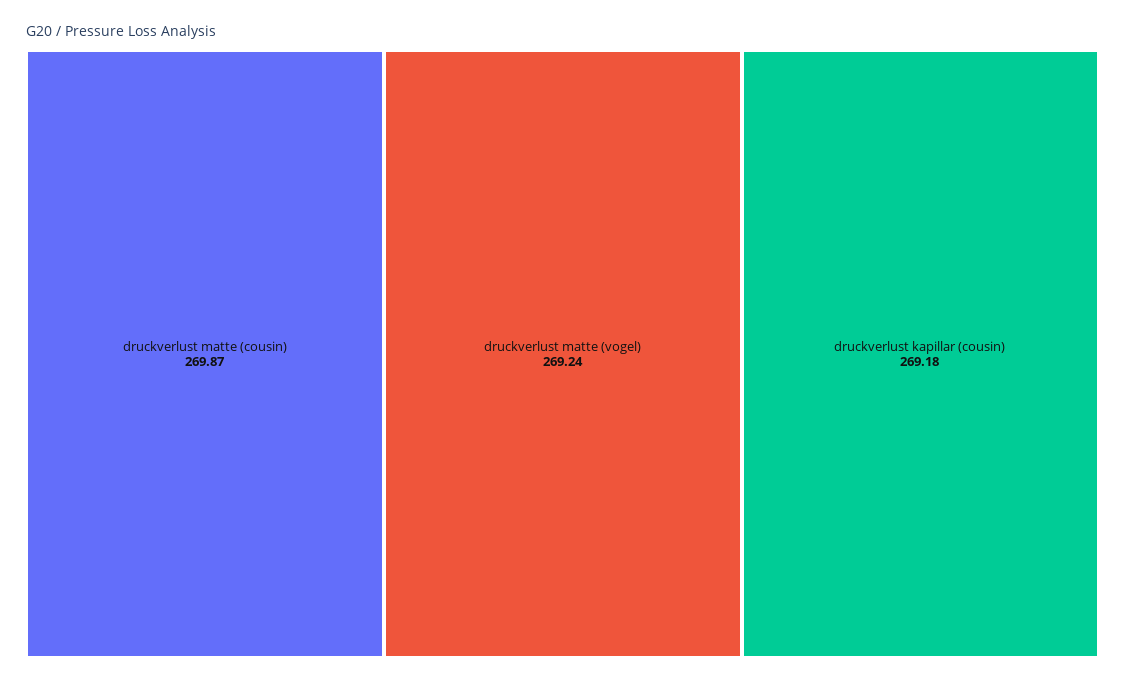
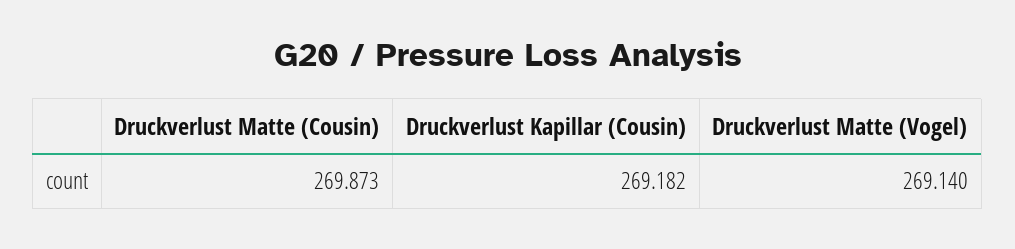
druckverlust matte (vogel): 269.24 -> 269.14

